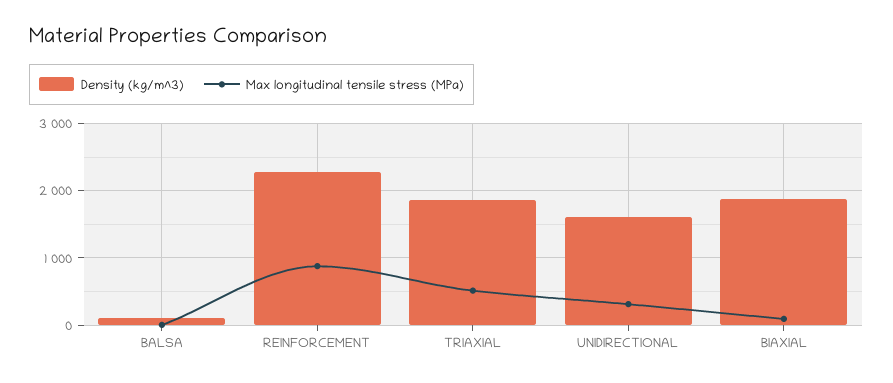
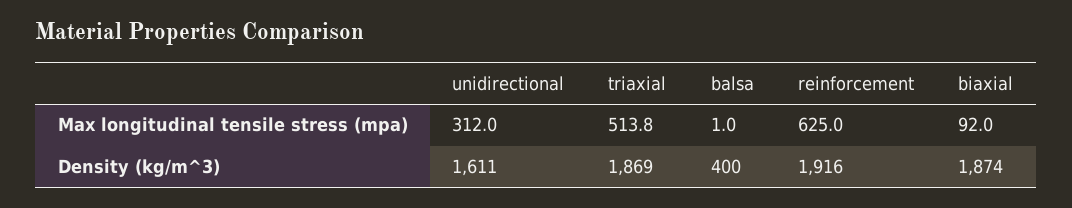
Density (kg/m^3), BALSA: 100 -> 400
Density (kg/m^3), REINFORCEMENT: 2300 -> 1916
Max longitudinal tensile stress (MPa), REINFORCEMENT: 900 -> 625

